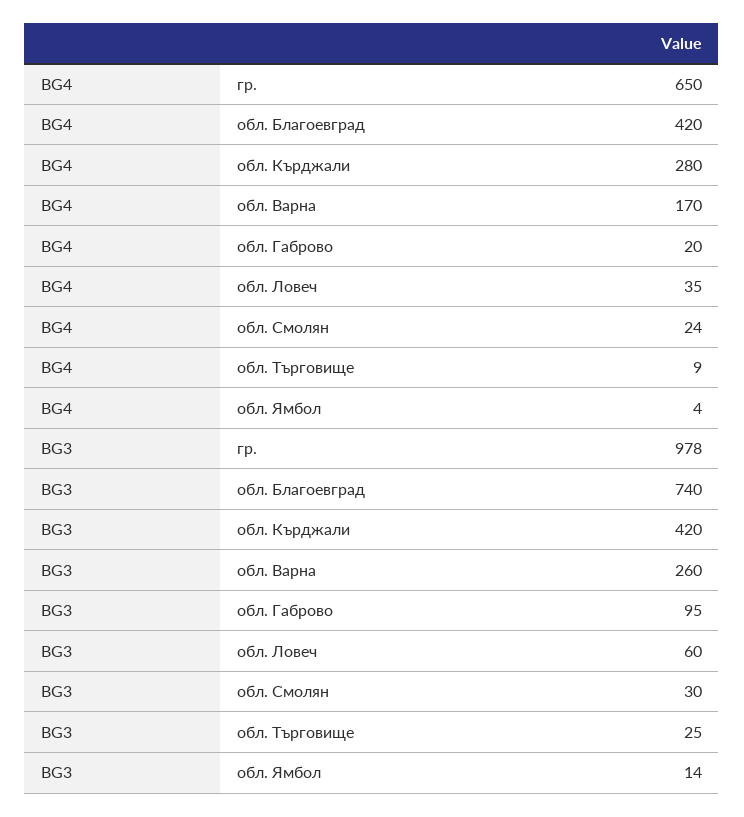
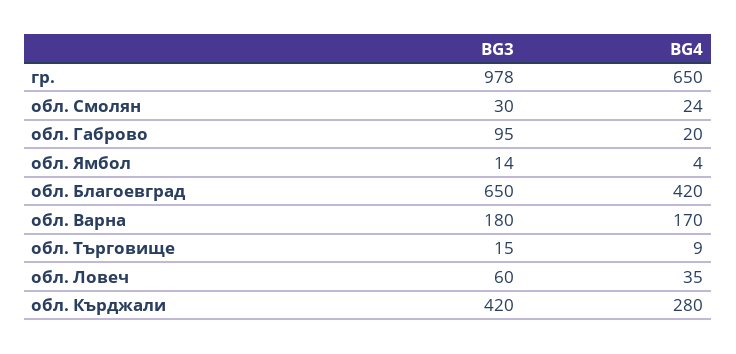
BG3, обл. Благоевград: 740 -> 650
BG3, обл. Варна: 260 -> 180
BG3, обл. Търговище: 25 -> 15

